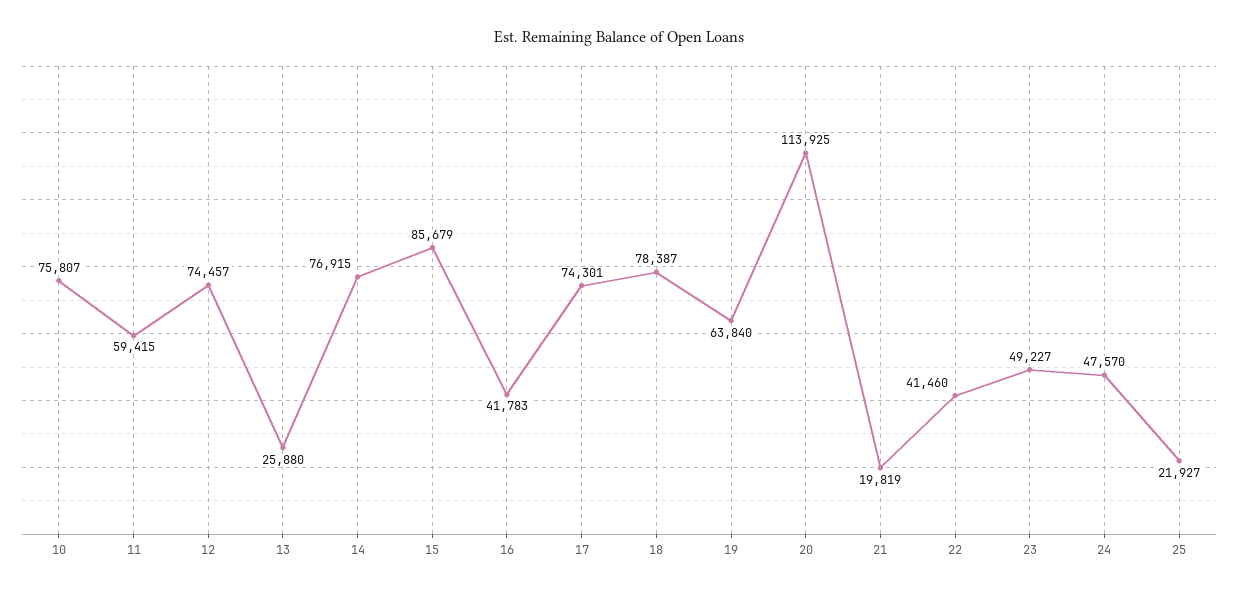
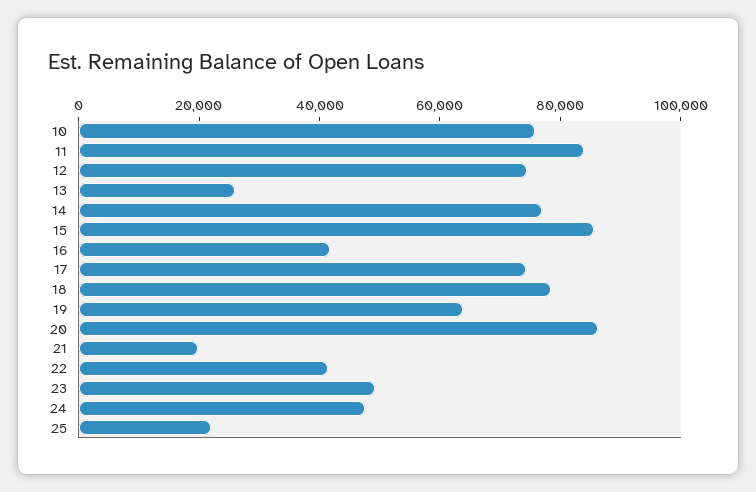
11: 59415 -> 85000
20: 113925 -> 85000

